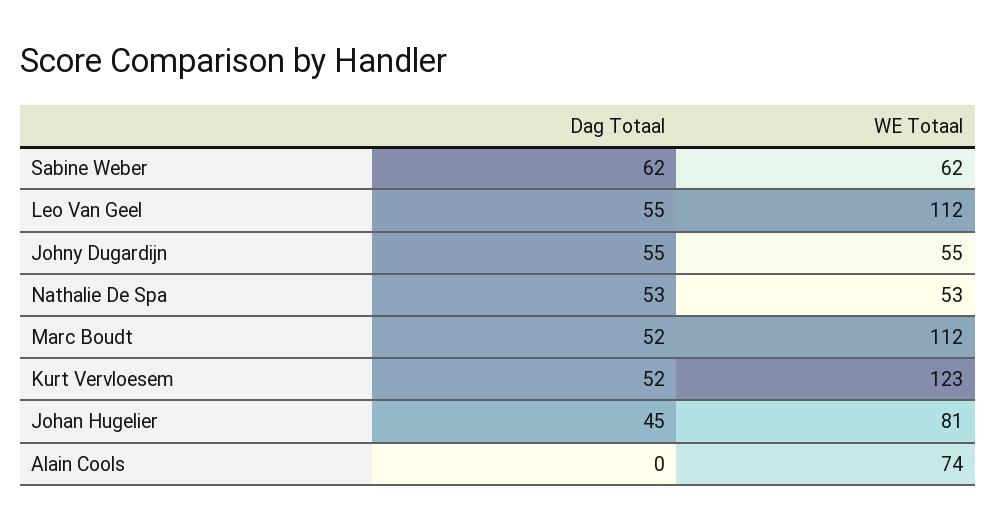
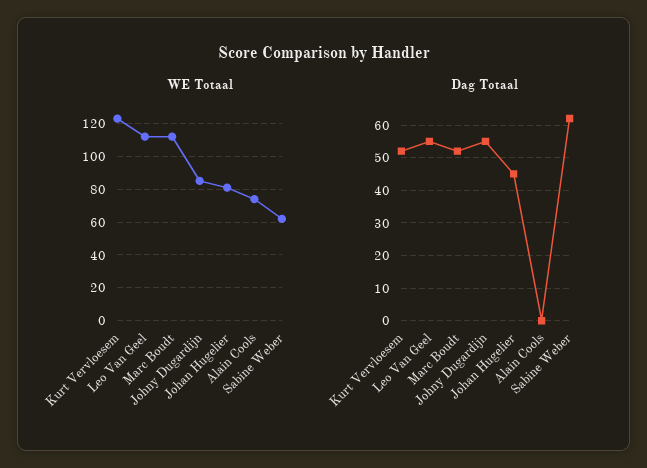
WE Totaal, Johny Dugardijn: 55 -> 85
Dag Totaal, Nathalie De Spa: 53 -> none
WE Totaal, Nathalie De Spa: 53 -> none

